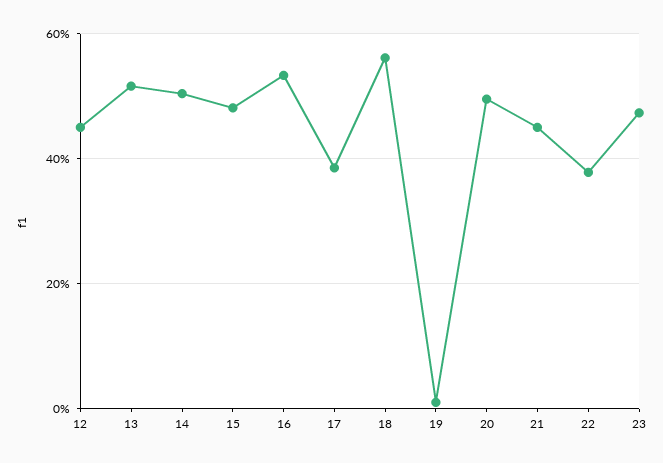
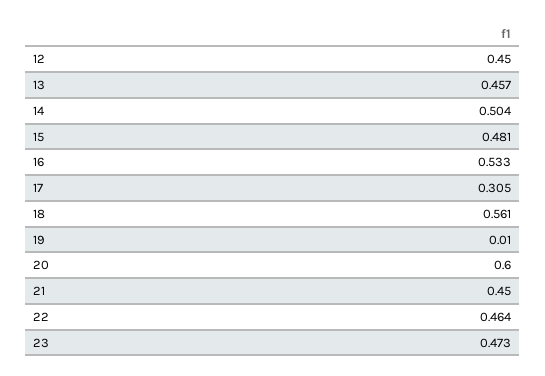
13: 0.52 -> 0.457
17: 0.38 -> 0.305
20: 0.5 -> 0.6
22: 0.38 -> 0.464

